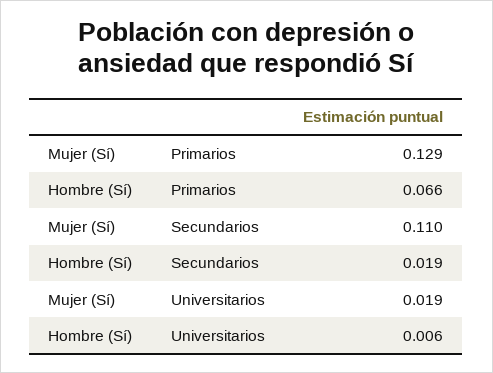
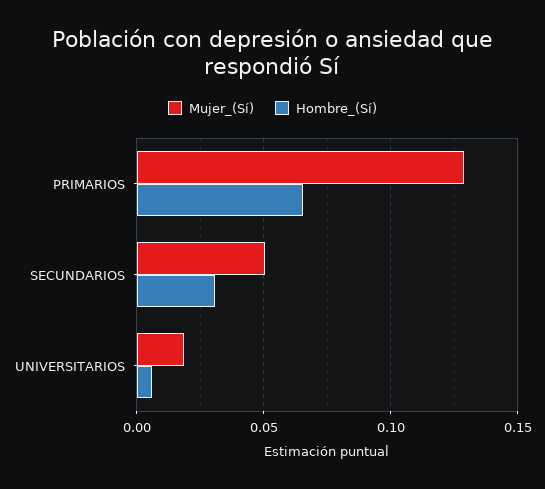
Mujer (Sí), Secundarios: 0.11 -> 0.05
Hombre (Sí), Secundarios: 0.019 -> 0.03

